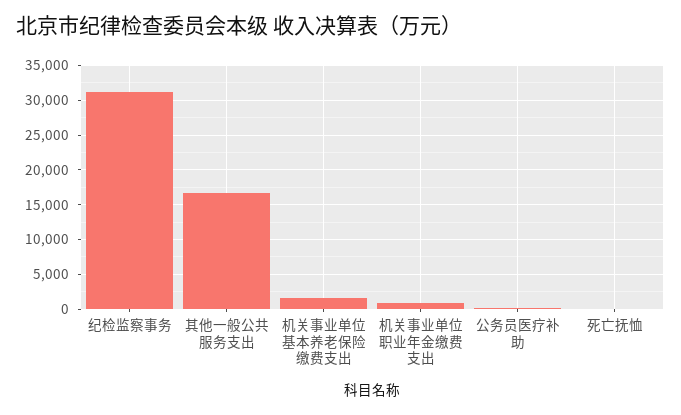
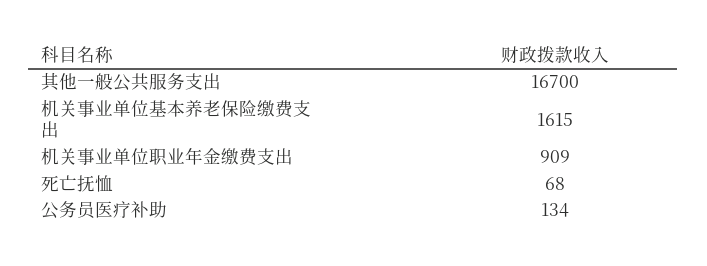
纪检监察事务: 31000 -> none

